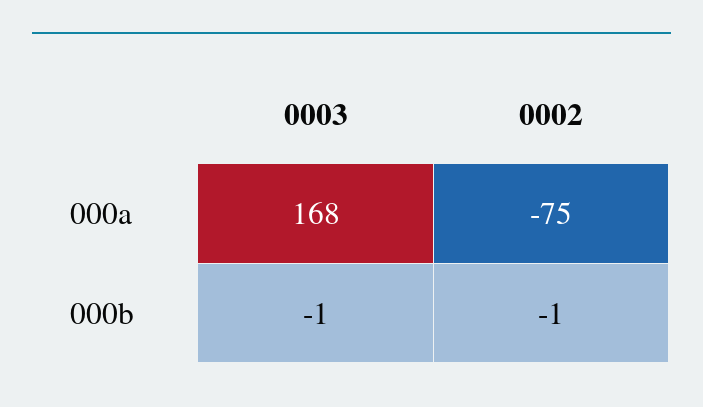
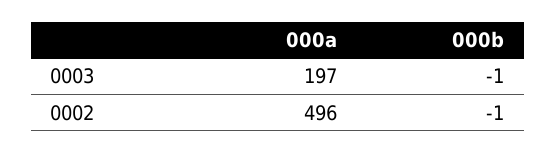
0003, 000a: 168 -> 197
0002, 000a: -75 -> 496

